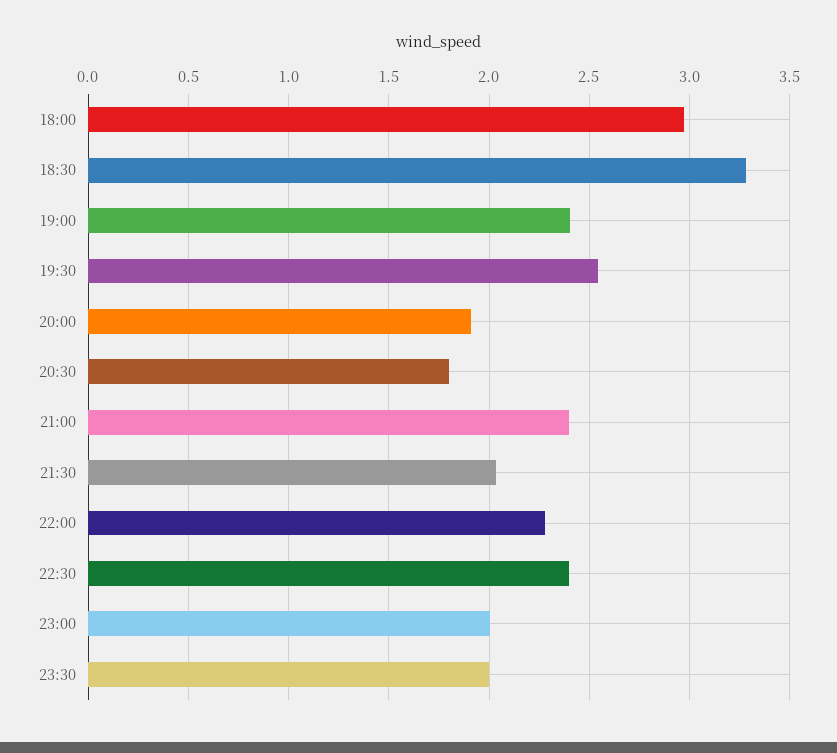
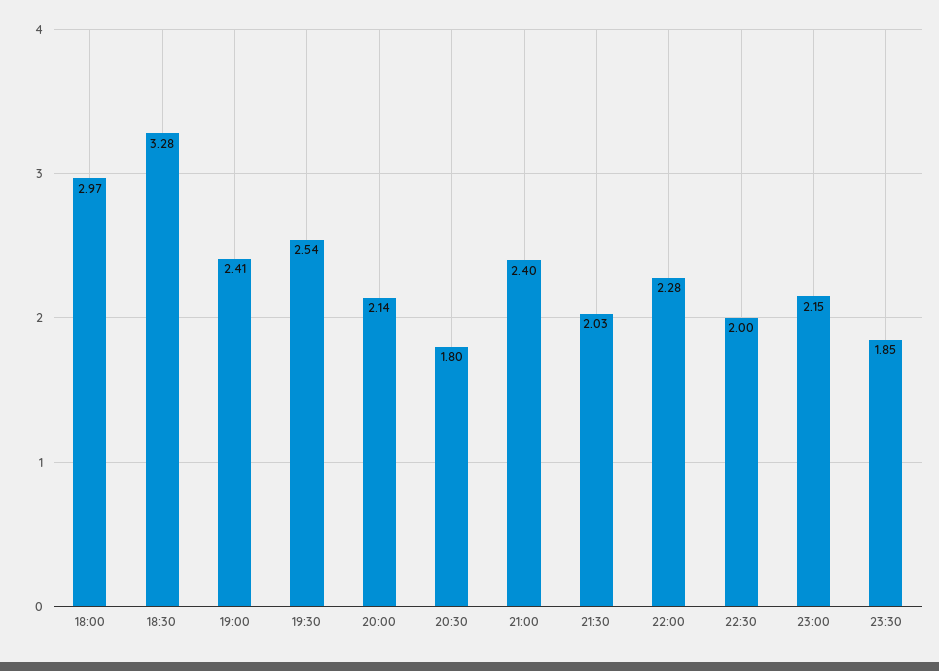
20:00: 1.9 -> 2.14
22:30: 2.4 -> 2
23:00: 2 -> 2.15
23:30: 2 -> 1.85

